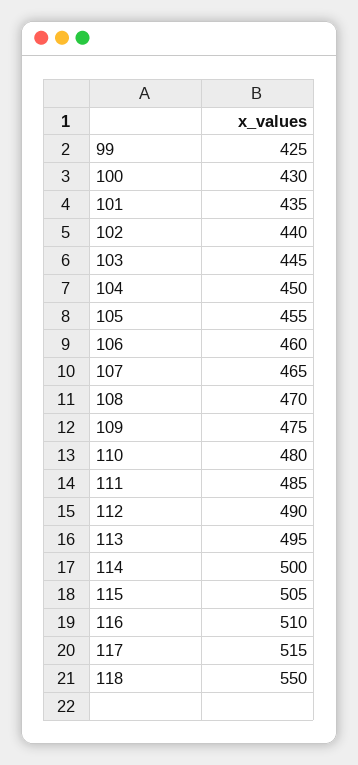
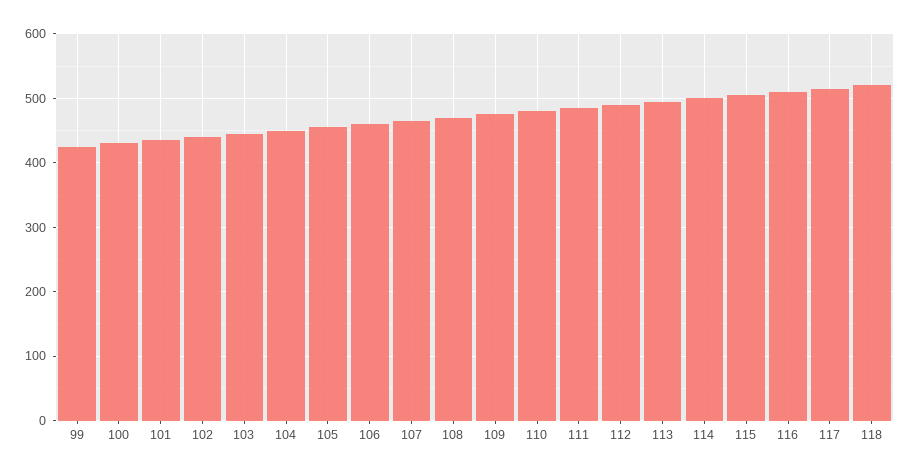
118: 550 -> 520

